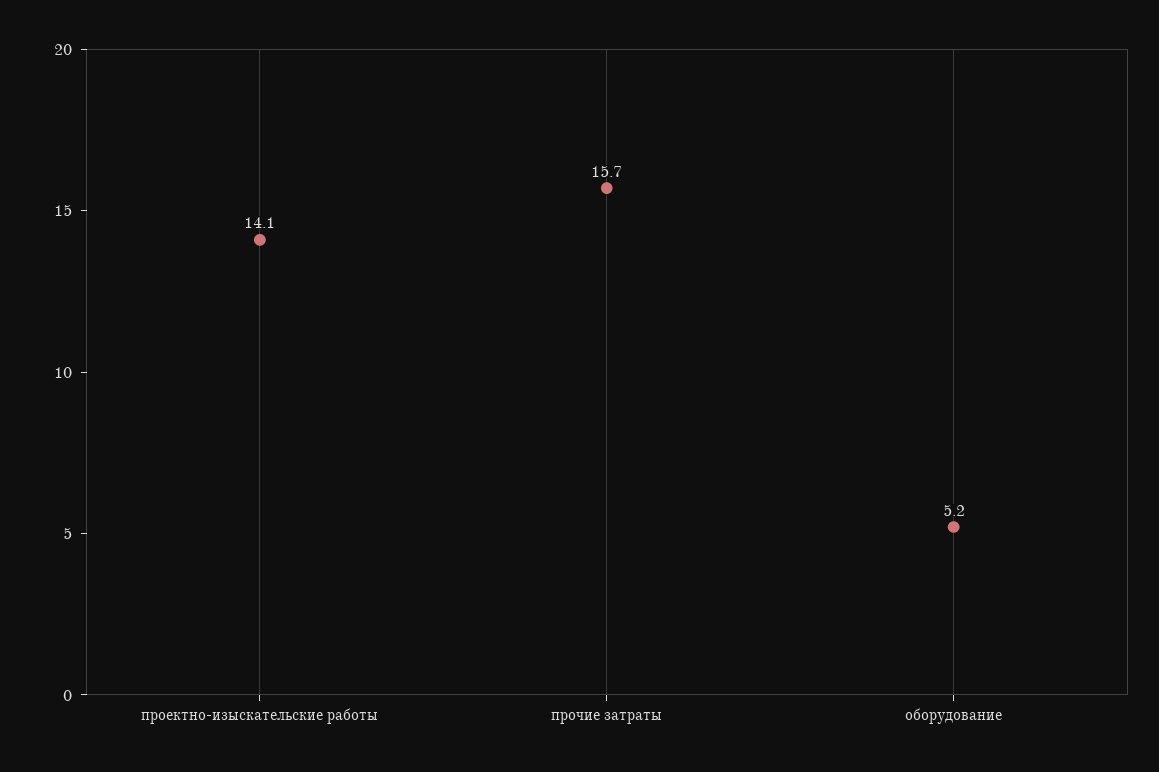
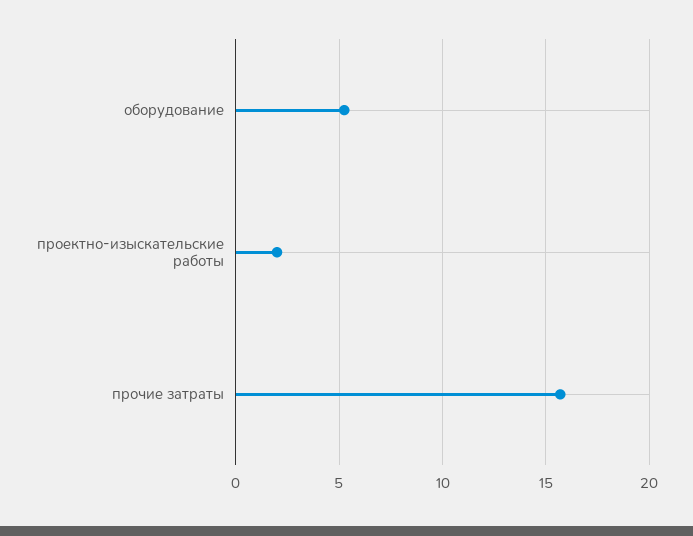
проектно-изыскательские работы: 14.1 -> 2

